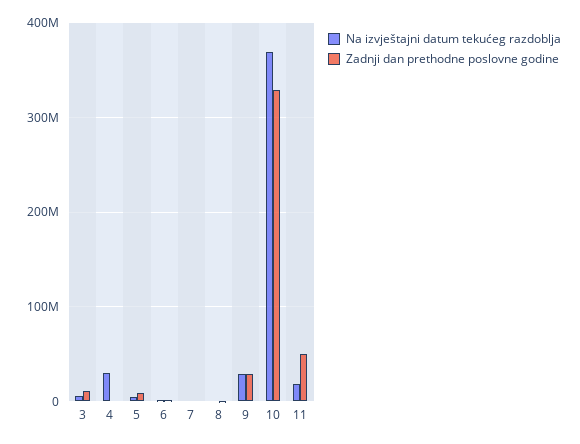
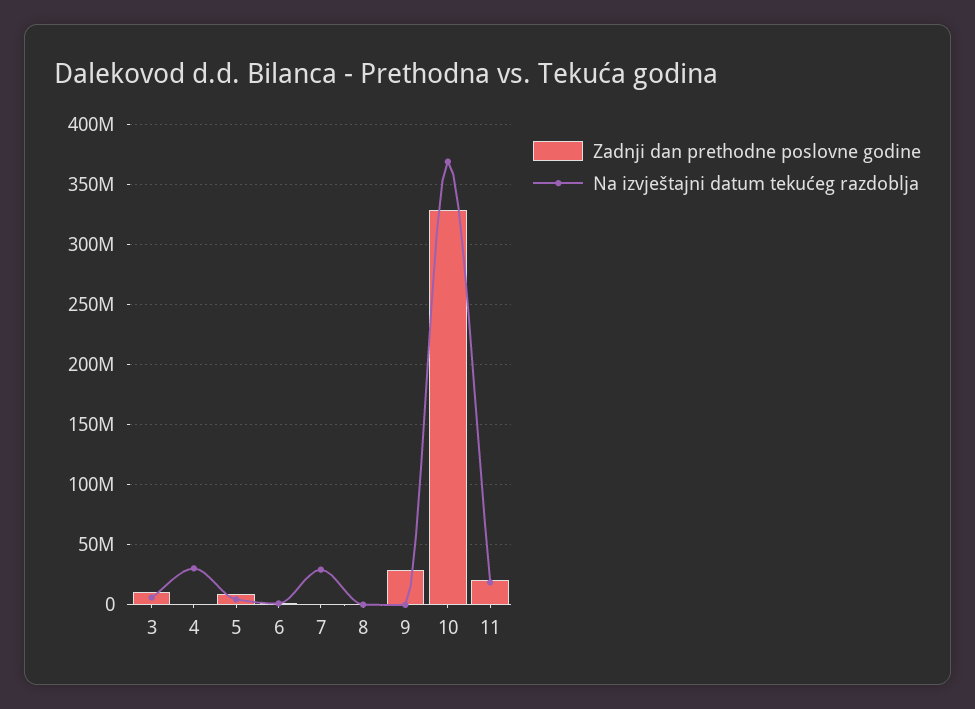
Na izvještajni datum tekućeg razdoblja, 7: 0 -> 30000000
Na izvještajni datum tekućeg razdoblja, 9: 30000000 -> 0
Zadnji dan prethodne poslovne godine, 11: 50000000 -> 20000000

